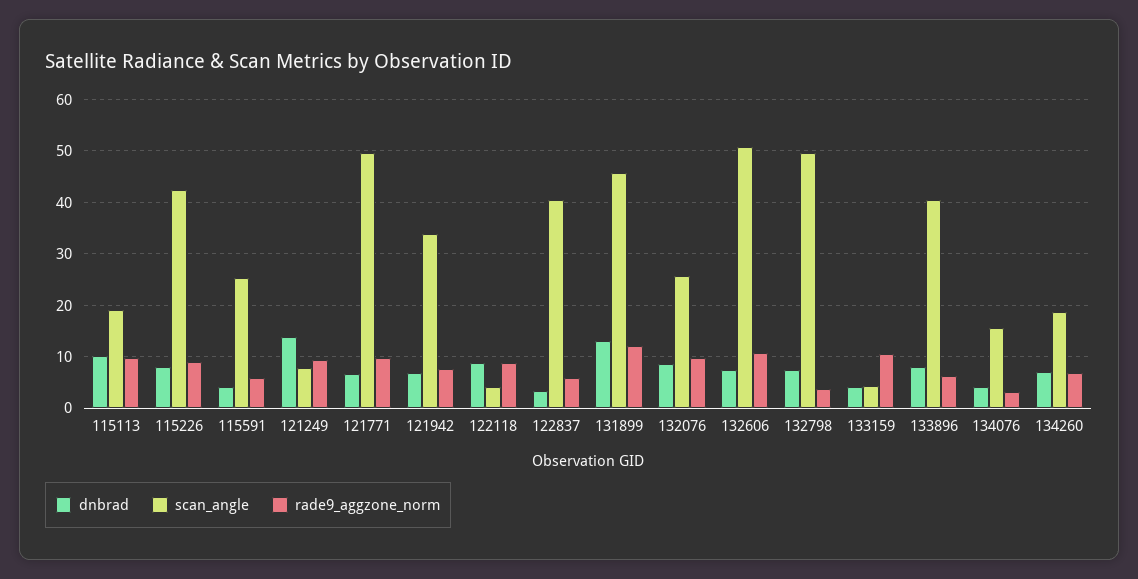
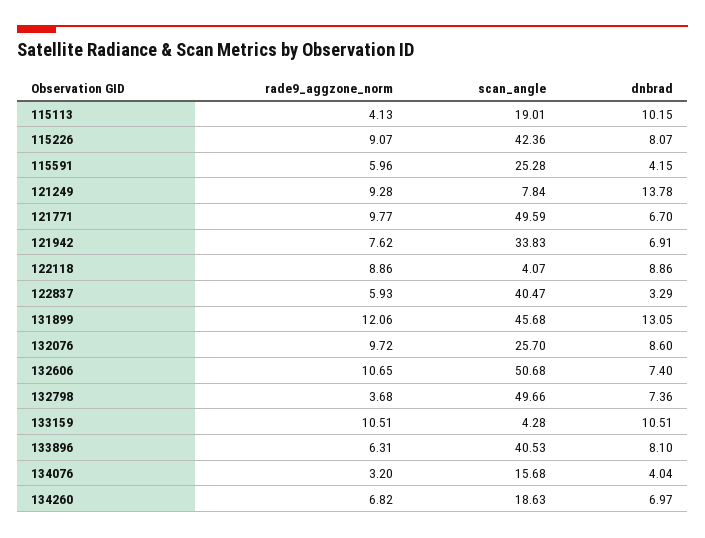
rade9_aggzone_norm, 115113: 10 -> 4.13
dnbrad, 133159: 4 -> 10.51

